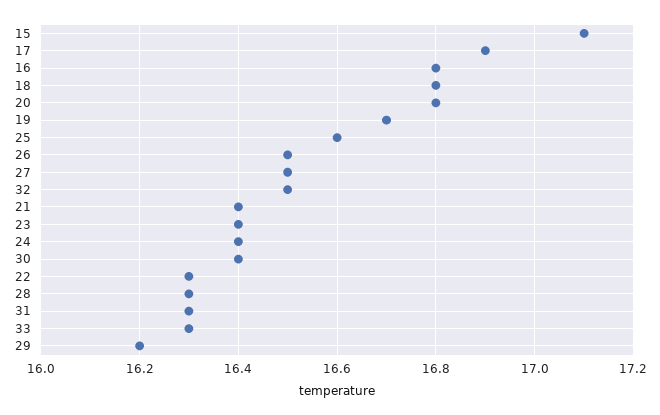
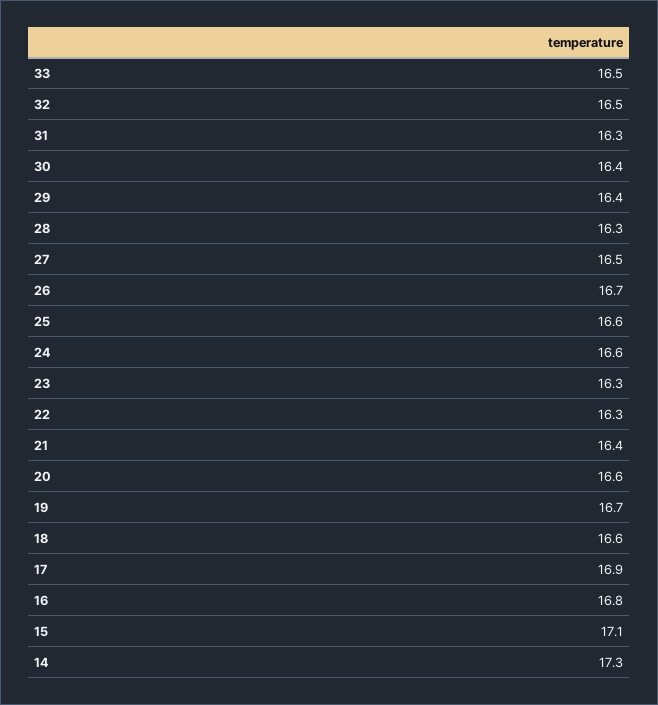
18: 16.8 -> 16.6
20: 16.8 -> 16.6
26: 16.5 -> 16.7
23: 16.4 -> 16.3
24: 16.4 -> 16.6
33: 16.3 -> 16.5
29: 16.2 -> 16.4
14: none -> 17.3

